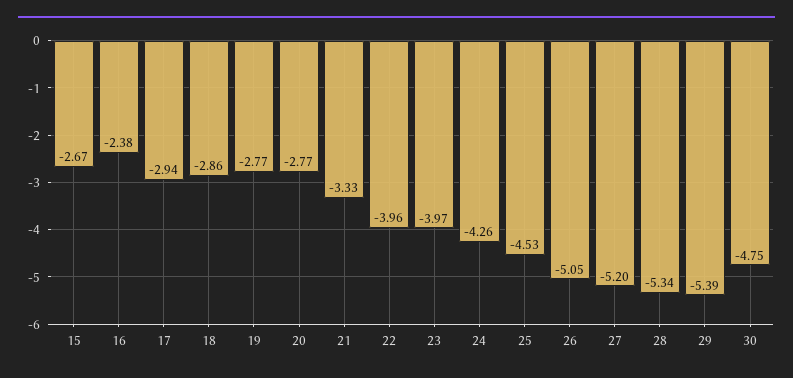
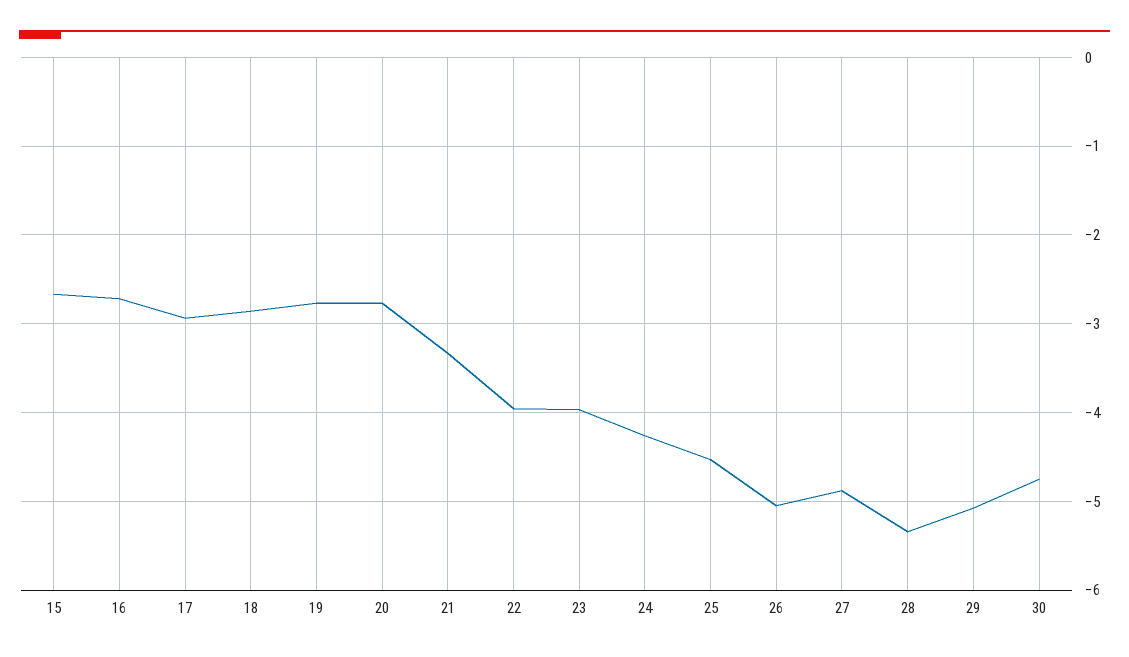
16: -2.38 -> -2.7
27: -5.2 -> -4.9
29: -5.39 -> -5.1

